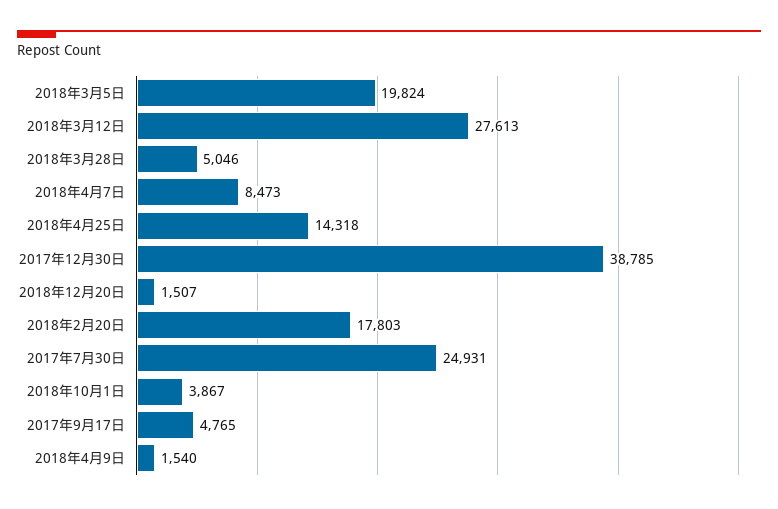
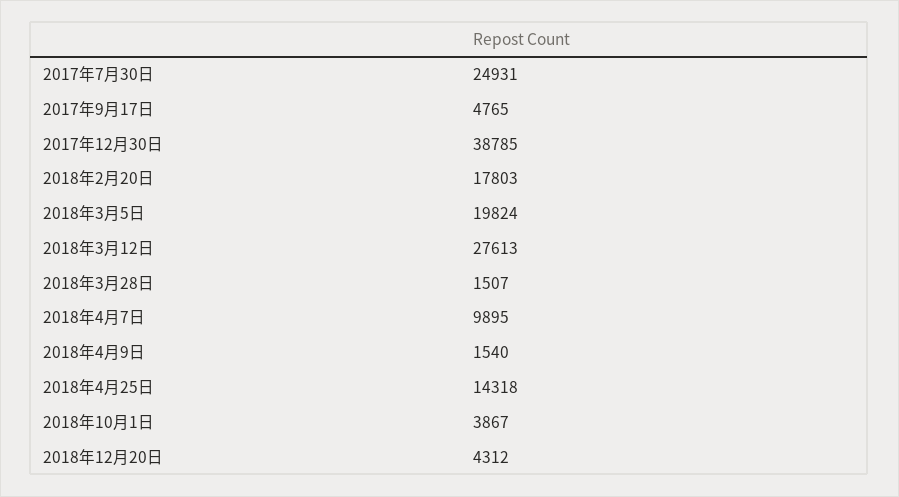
2018年3月28日: 5046 -> 1507
2018年4月7日: 8473 -> 9895
2018年12月20日: 1507 -> 4312

